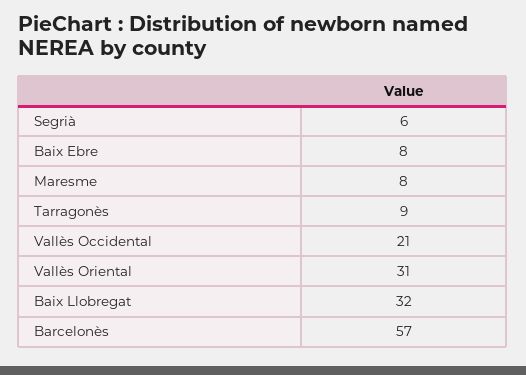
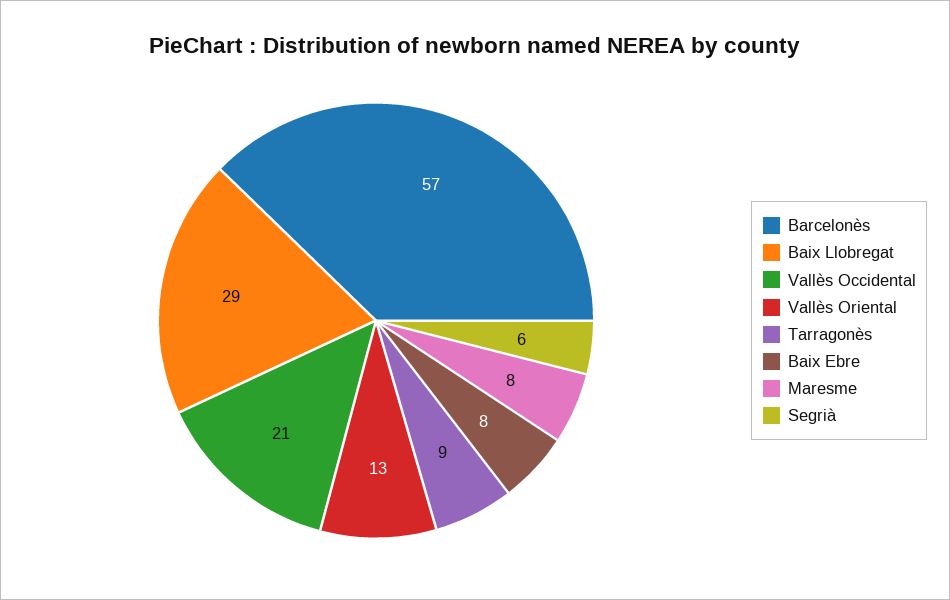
Vallès Oriental: 31 -> 13
Baix Llobregat: 32 -> 29

